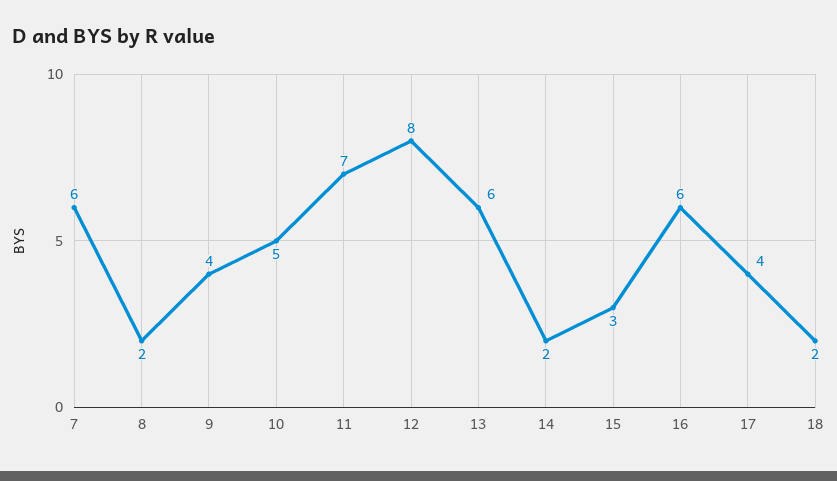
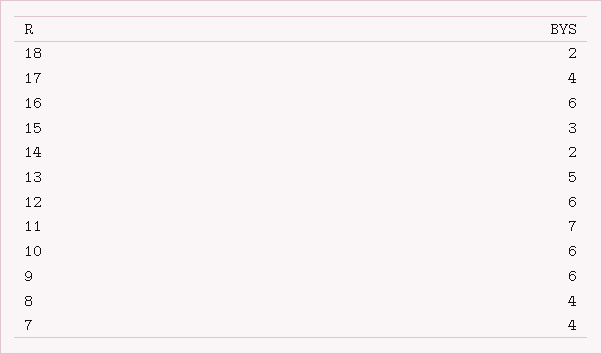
7: 6 -> 4
8: 2 -> 4
9: 4 -> 6
10: 5 -> 6
12: 8 -> 6
13: 6 -> 5

